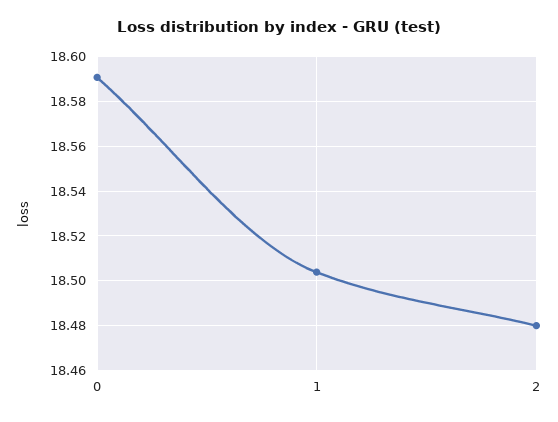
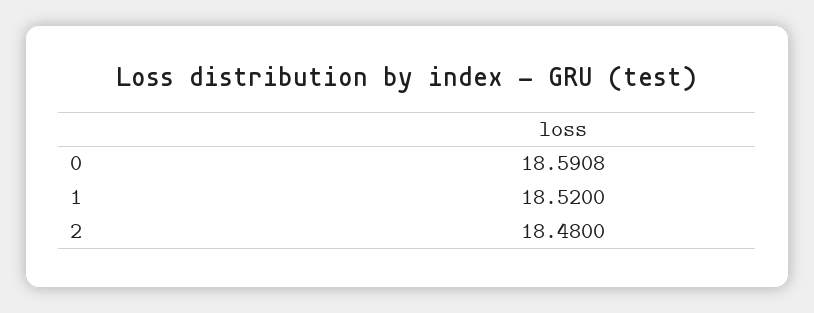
1: 18.505 -> 18.52

